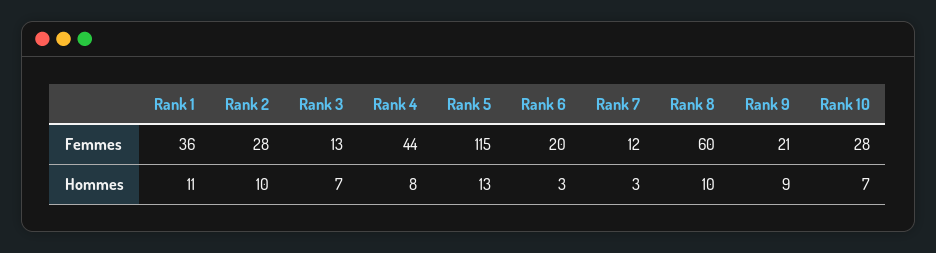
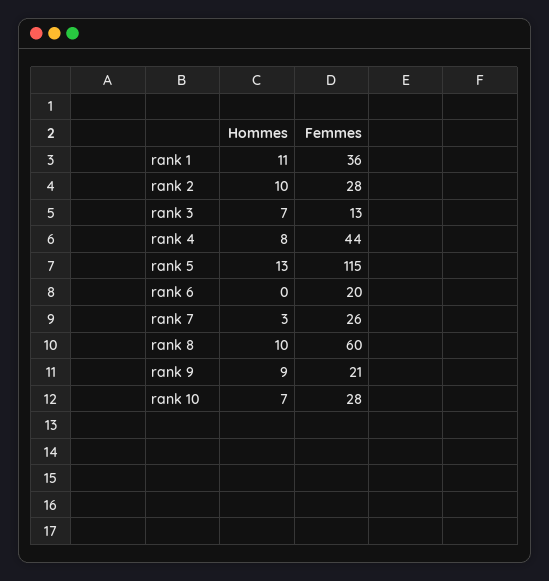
Rank 7, Femmes: 12 -> 26
Rank 6, Hommes: 3 -> 0

